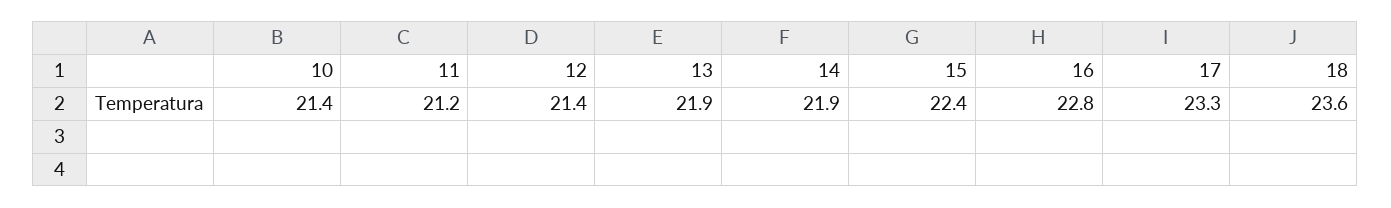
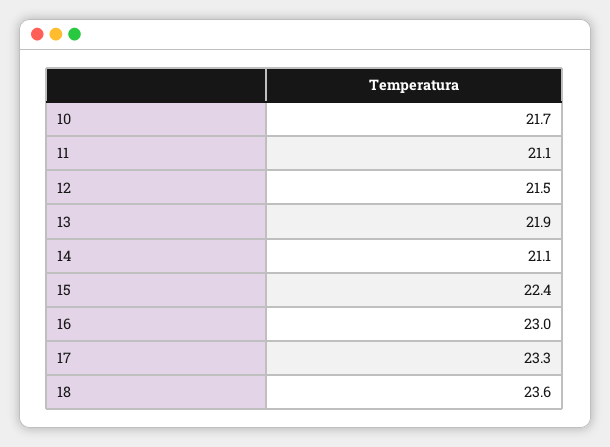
10: 21.4 -> 21.7
11: 21.2 -> 21.1
12: 21.4 -> 21.5
14: 21.9 -> 21.1
16: 22.8 -> 23

